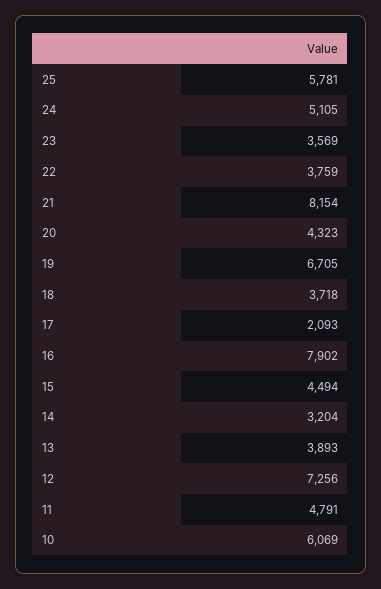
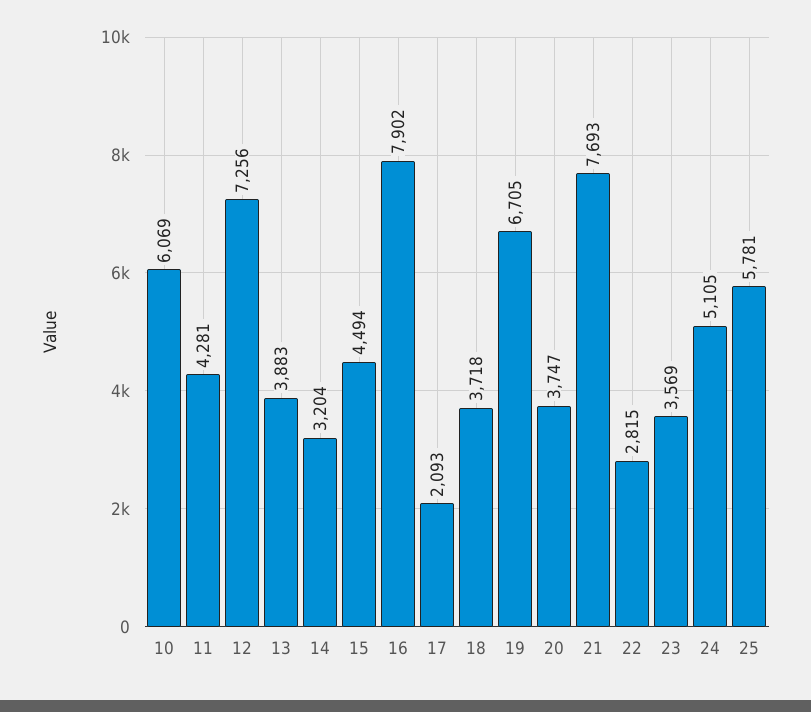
22: 3759 -> 2815
21: 8154 -> 7693
20: 4323 -> 3747
13: 3893 -> 3883
11: 4791 -> 4281

